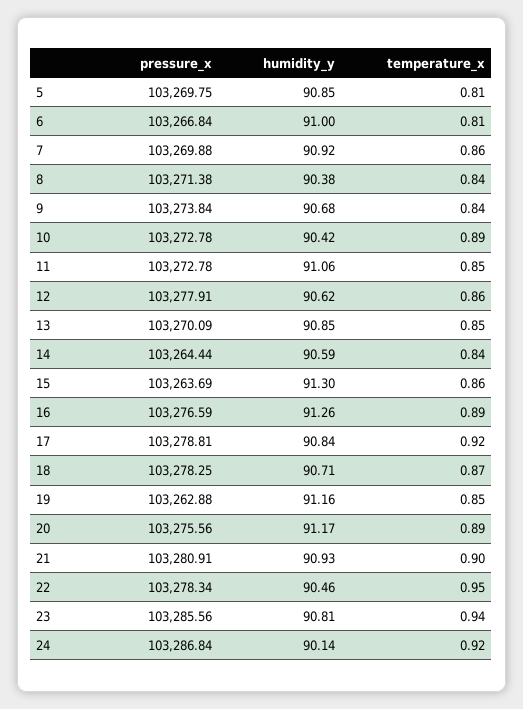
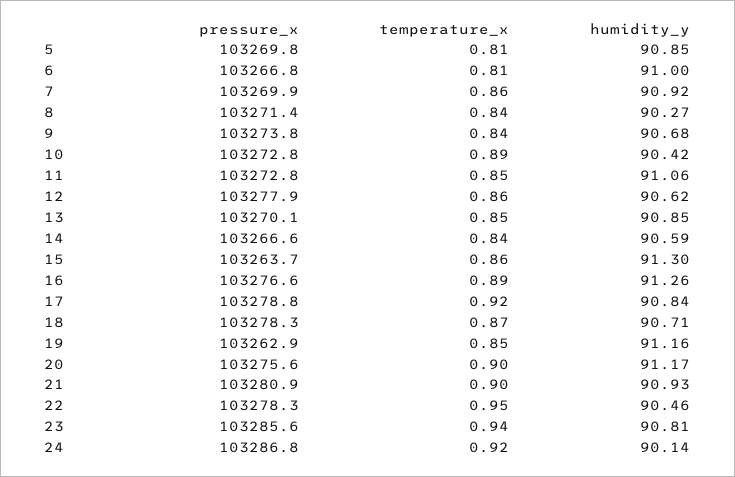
humidity_y, 8: 90.38 -> 90.27
pressure_x, 14: 103264.44 -> 103266.6
temperature_x, 20: 0.89 -> 0.9

